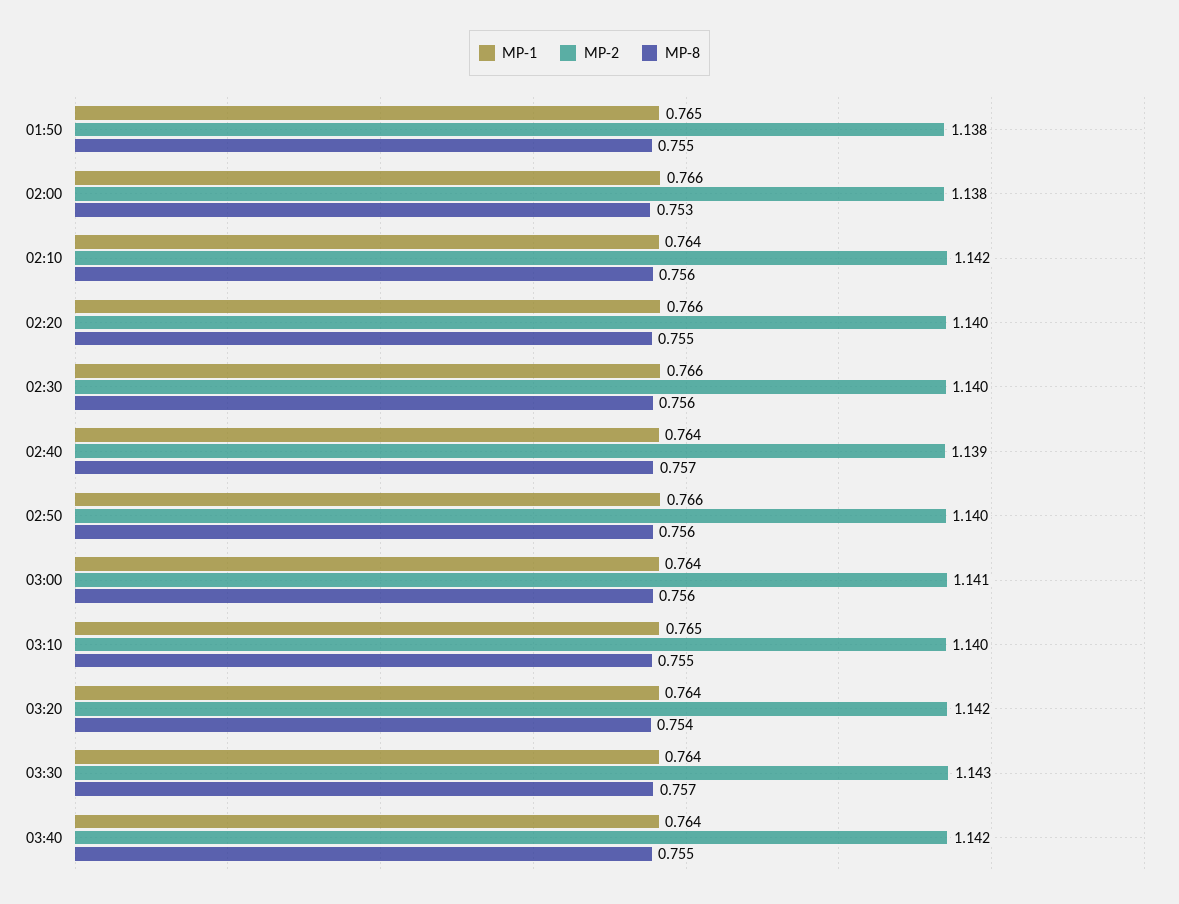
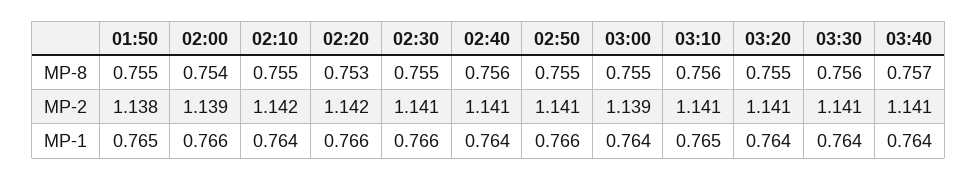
MP-2, 02:00: 1.138 -> 1.139
MP-8, 02:00: 0.753 -> 0.754
MP-8, 02:10: 0.756 -> 0.755
MP-2, 02:20: 1.14 -> 1.142
MP-8, 02:20: 0.755 -> 0.753
MP-2, 02:30: 1.14 -> 1.141
MP-8, 02:30: 0.756 -> 0.755
MP-2, 02:40: 1.139 -> 1.141
MP-8, 02:40: 0.757 -> 0.756
MP-2, 02:50: 1.14 -> 1.141
MP-8, 02:50: 0.756 -> 0.755
MP-2, 03:00: 1.141 -> 1.139
MP-8, 03:00: 0.756 -> 0.755
MP-2, 03:10: 1.14 -> 1.141
MP-8, 03:10: 0.755 -> 0.756
MP-2, 03:20: 1.142 -> 1.141
MP-8, 03:20: 0.754 -> 0.755
MP-2, 03:30: 1.143 -> 1.141
MP-8, 03:30: 0.757 -> 0.756
MP-2, 03:40: 1.142 -> 1.141
MP-8, 03:40: 0.755 -> 0.757

